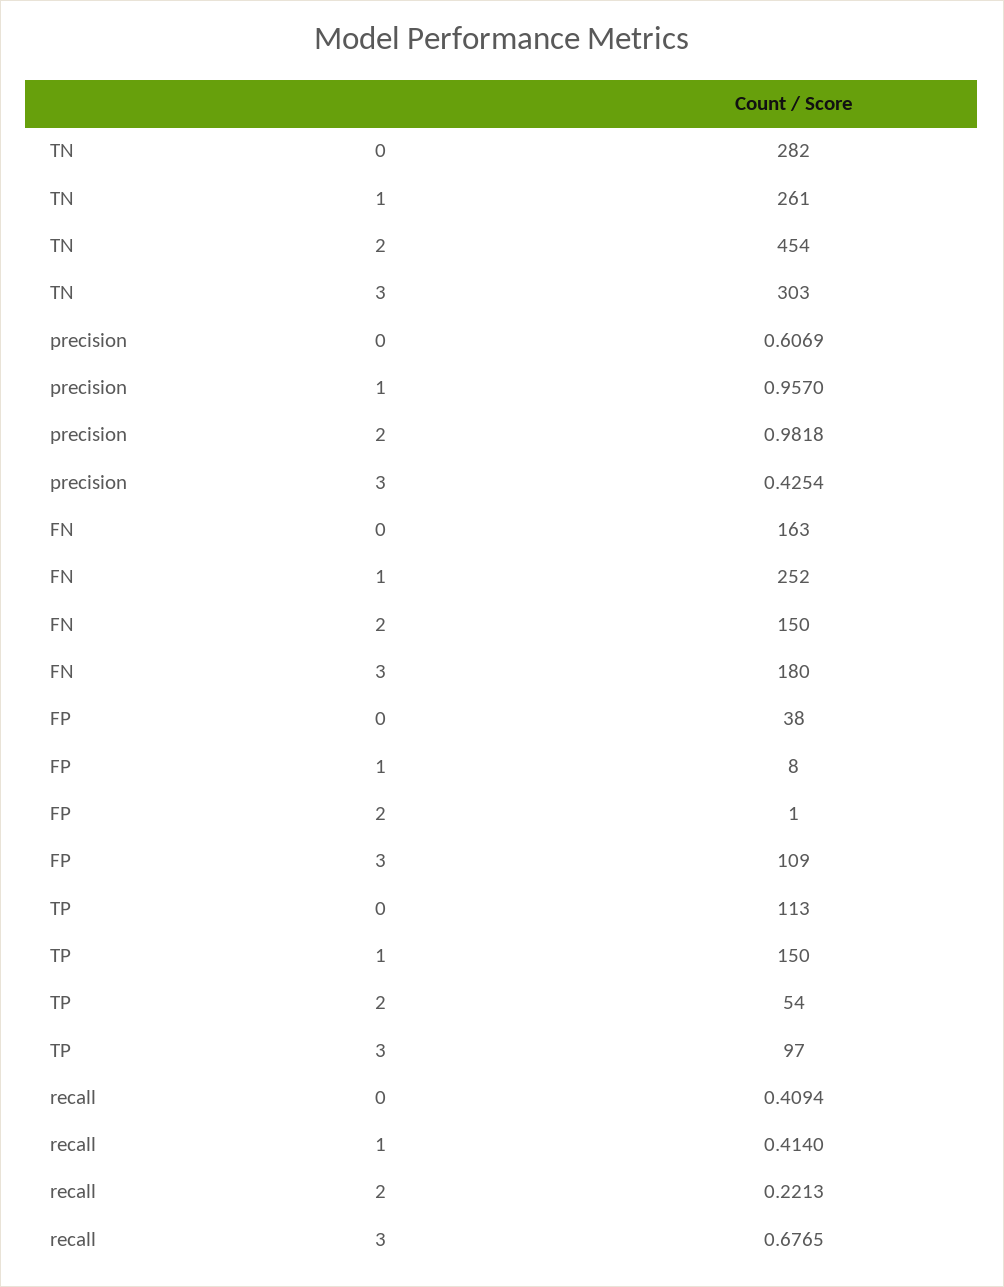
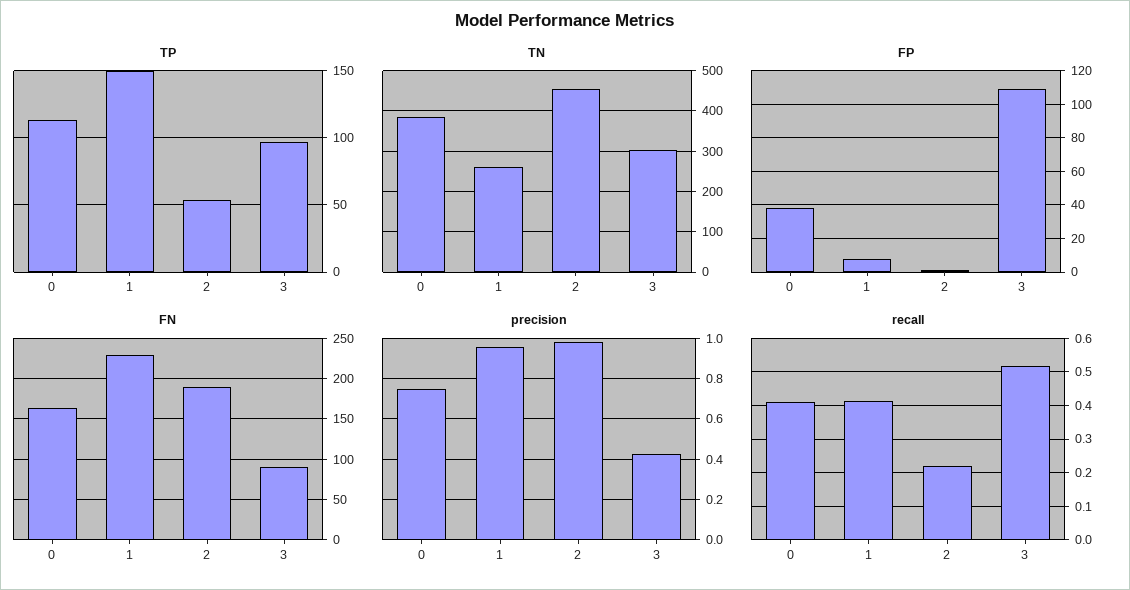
TN, 0: 282 -> 380
precision, 0: 0.6069 -> 0.75
FN, 1: 252 -> 230
FN, 2: 150 -> 190
FN, 3: 180 -> 90
recall, 3: 0.6765 -> 0.52

